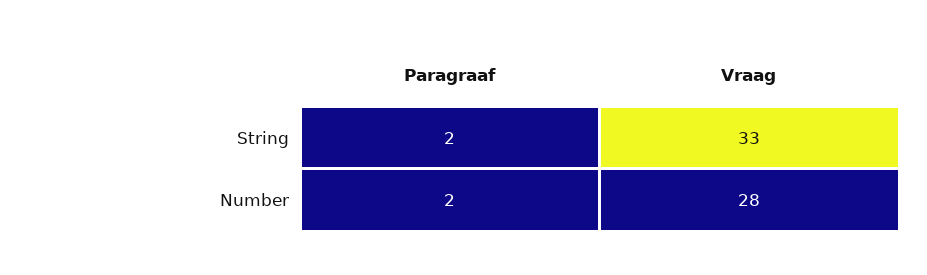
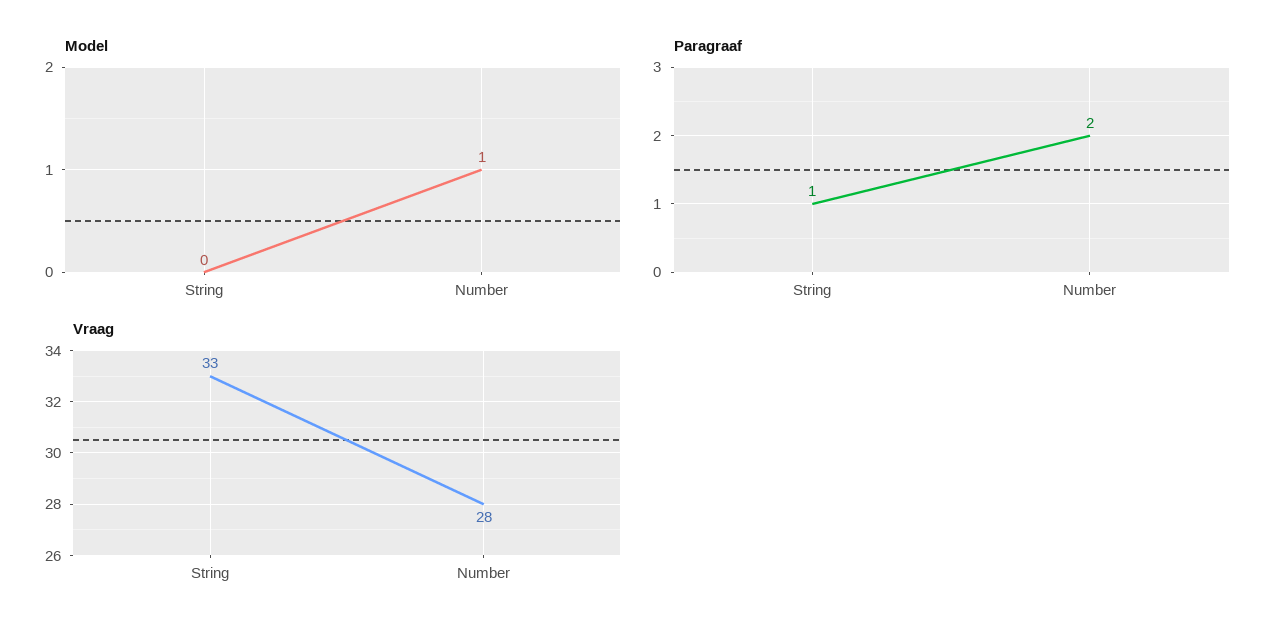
Paragraaf, String: 2 -> 1
Model, String: none -> 0
Model, Number: none -> 1

